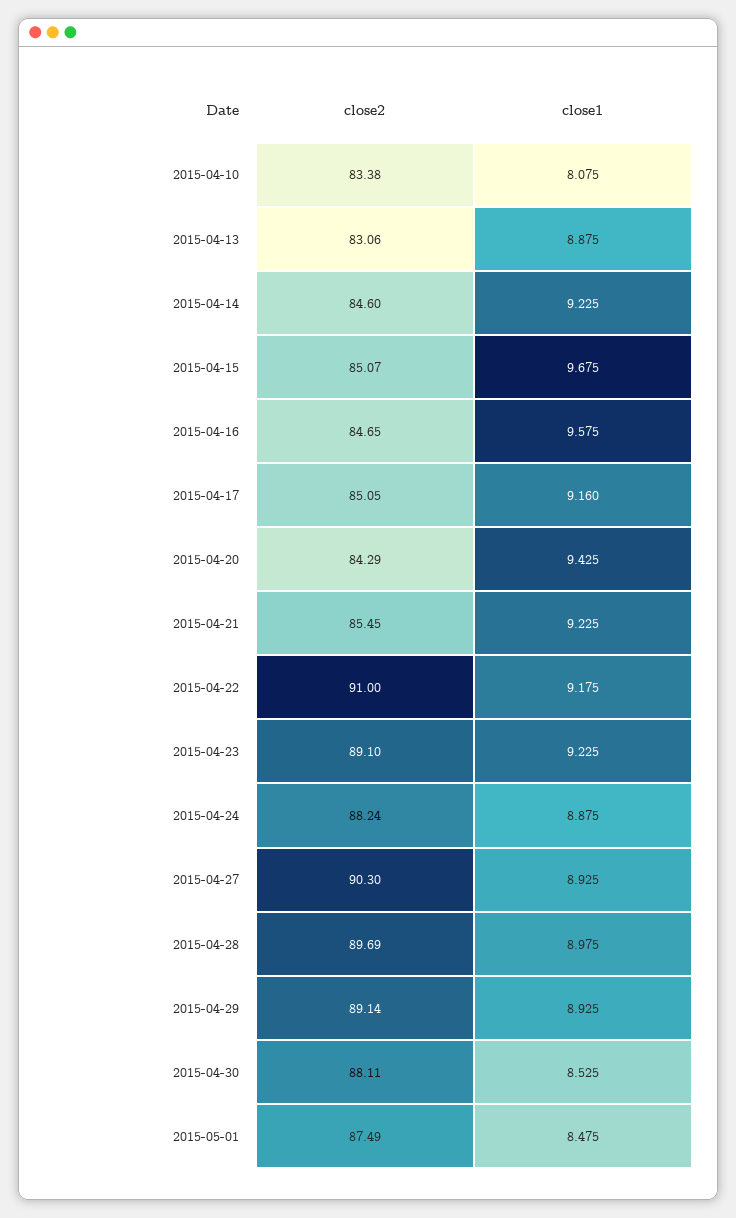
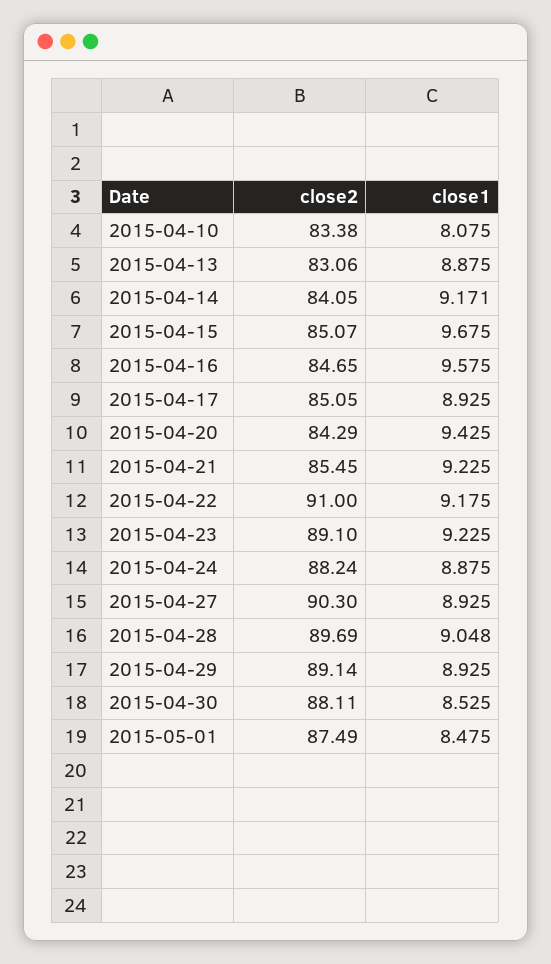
close2, 2015-04-14: 84.6 -> 84.05
close1, 2015-04-14: 9.225 -> 9.171
close1, 2015-04-17: 9.16 -> 8.925
close1, 2015-04-28: 8.975 -> 9.048

